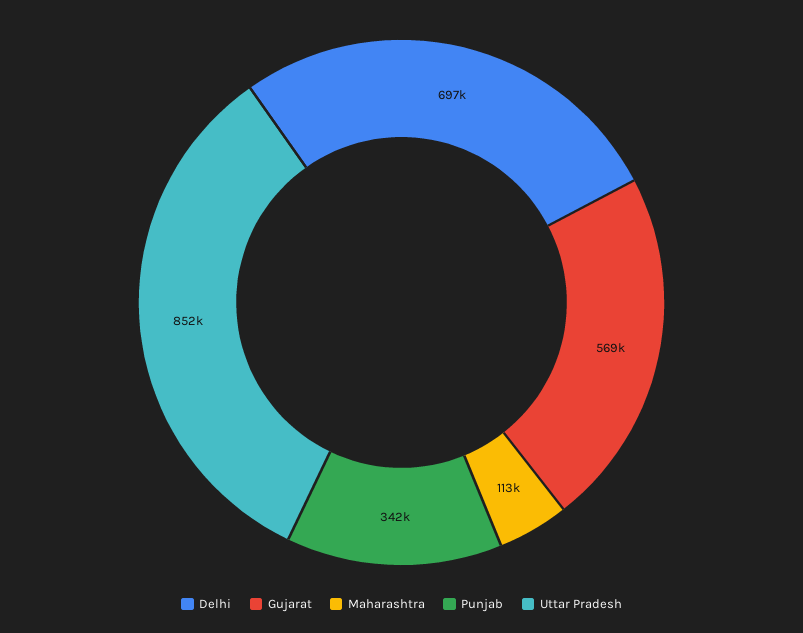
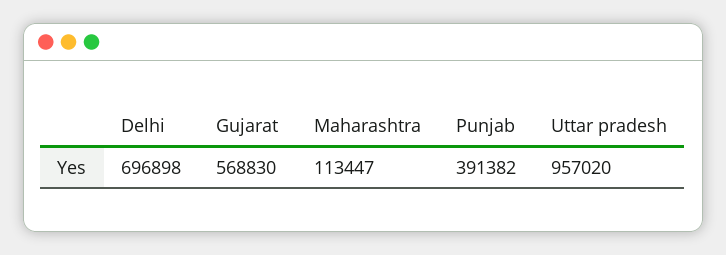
Punjab: 342000 -> 391382
Uttar Pradesh: 852000 -> 957020

